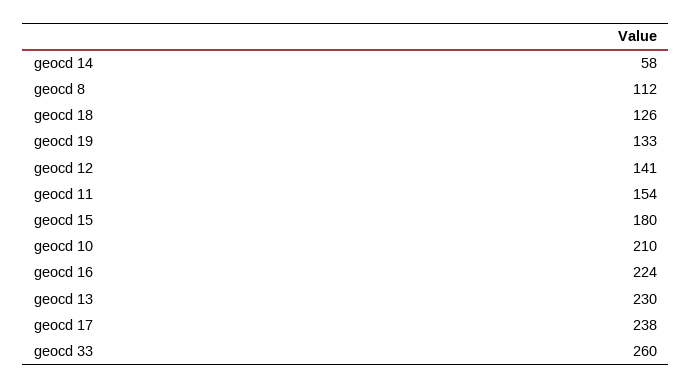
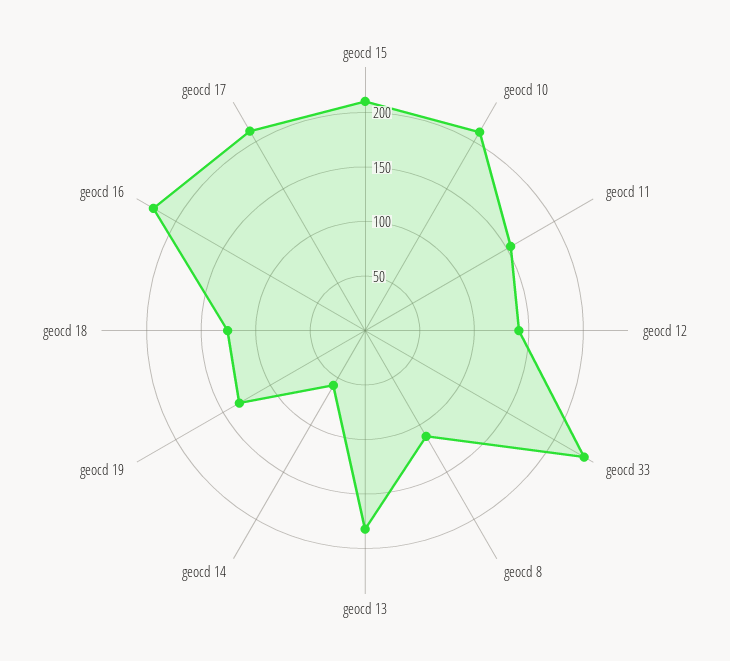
geocd 15: 180 -> 210
geocd 13: 230 -> 180
geocd 17: 238 -> 210
geocd 33: 260 -> 230

